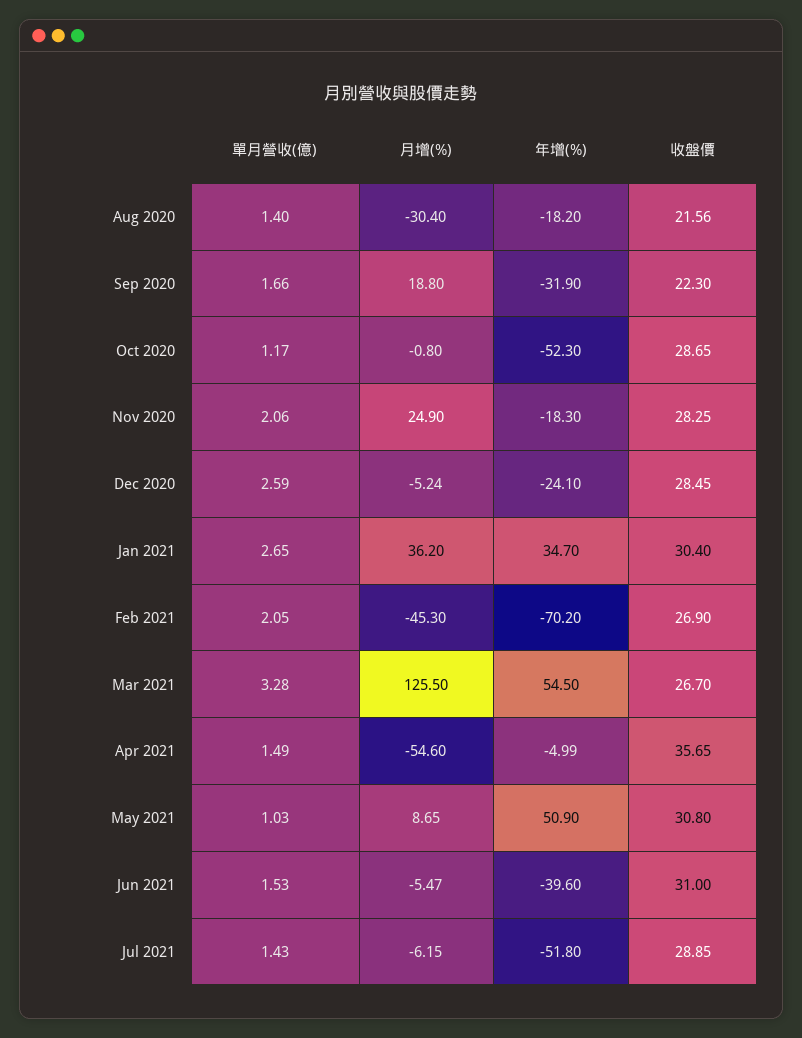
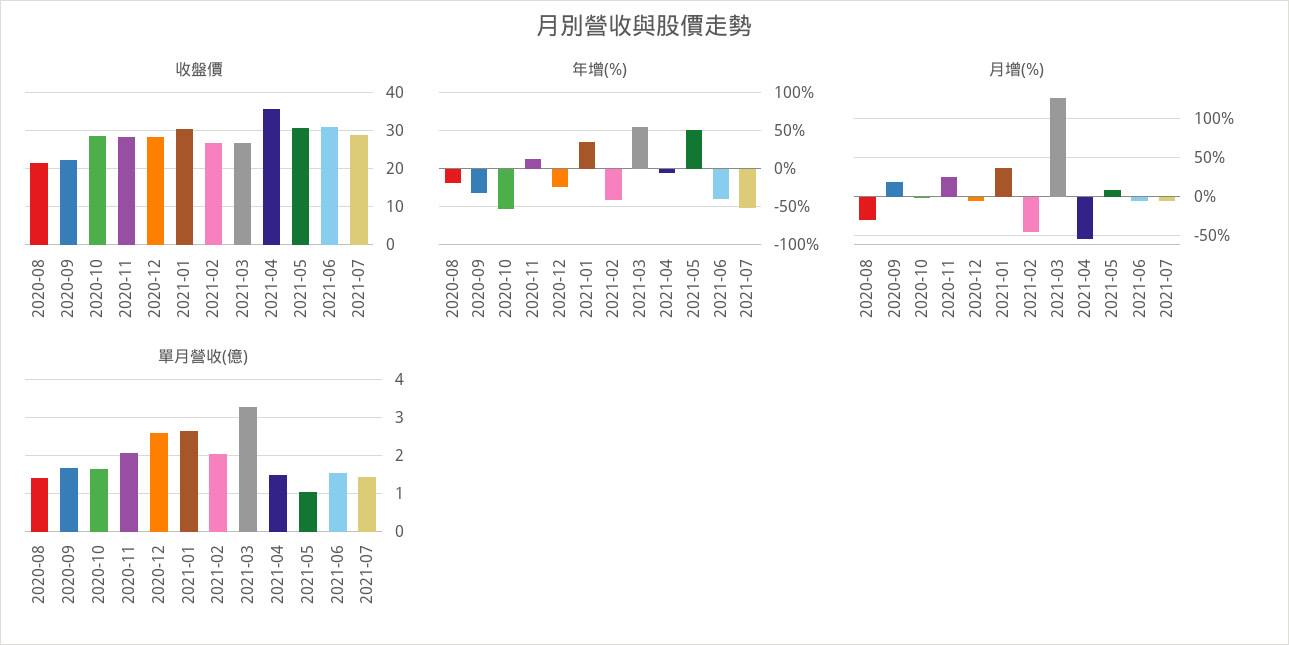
單月營收(億), Oct 2020: 1.17 -> 1.6
年增(%), Nov 2020: -18.3 -> 10
年增(%), Feb 2021: -70.2 -> -40

